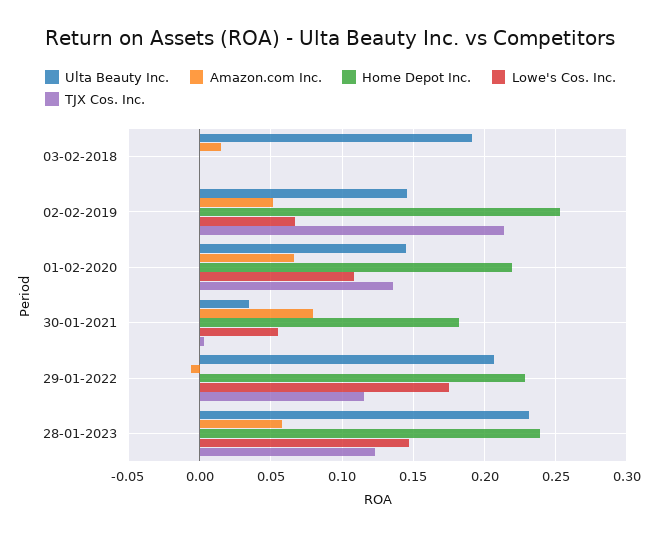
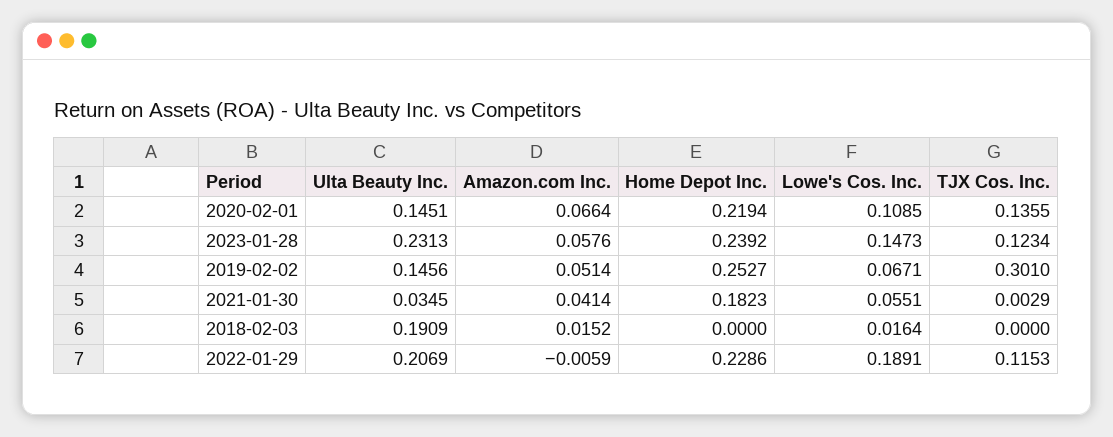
Lowe's Cos. Inc., 03-02-2018: 0 -> 0.0164
TJX Cos. Inc., 02-02-2019: 0.215 -> 0.301
Amazon.com Inc., 30-01-2021: 0.08 -> 0.0414
Lowe's Cos. Inc., 29-01-2022: 0.175 -> 0.1891

